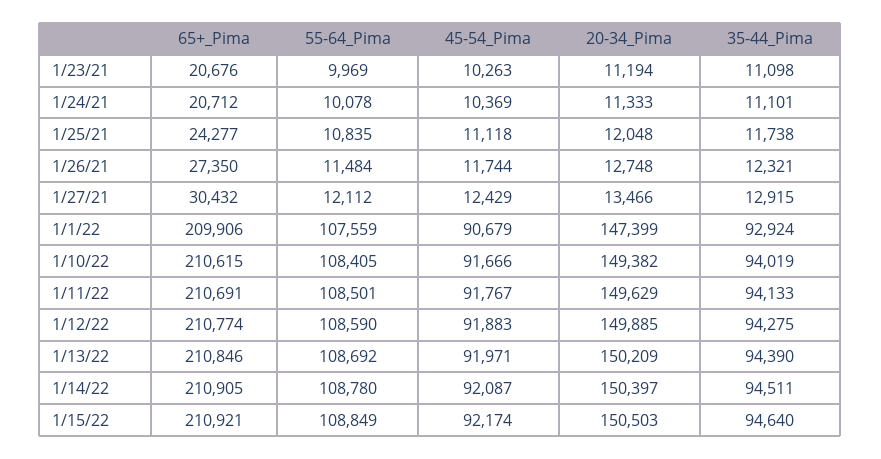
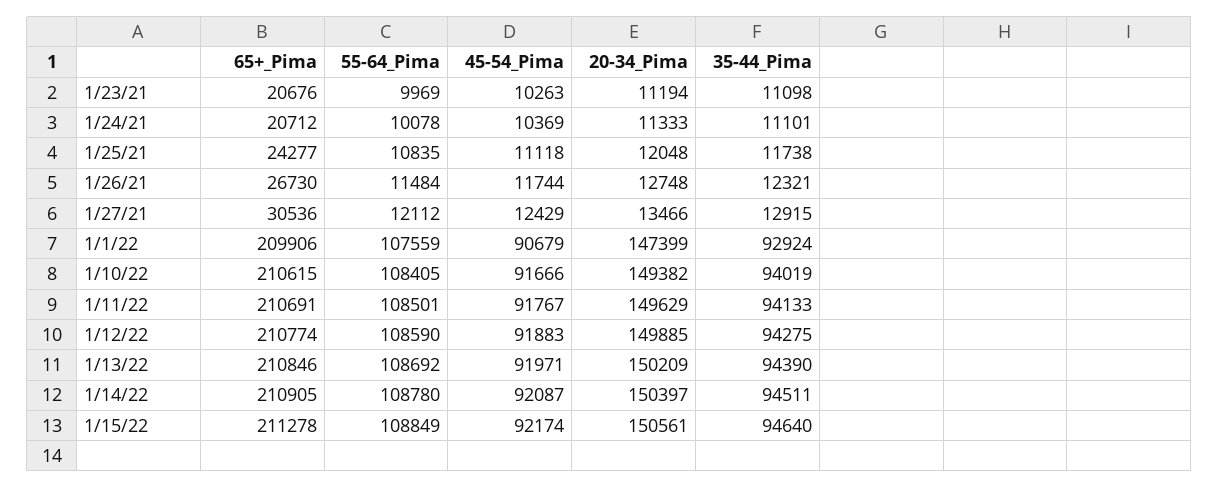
65+_Pima, 1/26/21: 27350 -> 26730
65+_Pima, 1/27/21: 30432 -> 30536
65+_Pima, 1/15/22: 210921 -> 211278
20-34_Pima, 1/15/22: 150503 -> 150561

